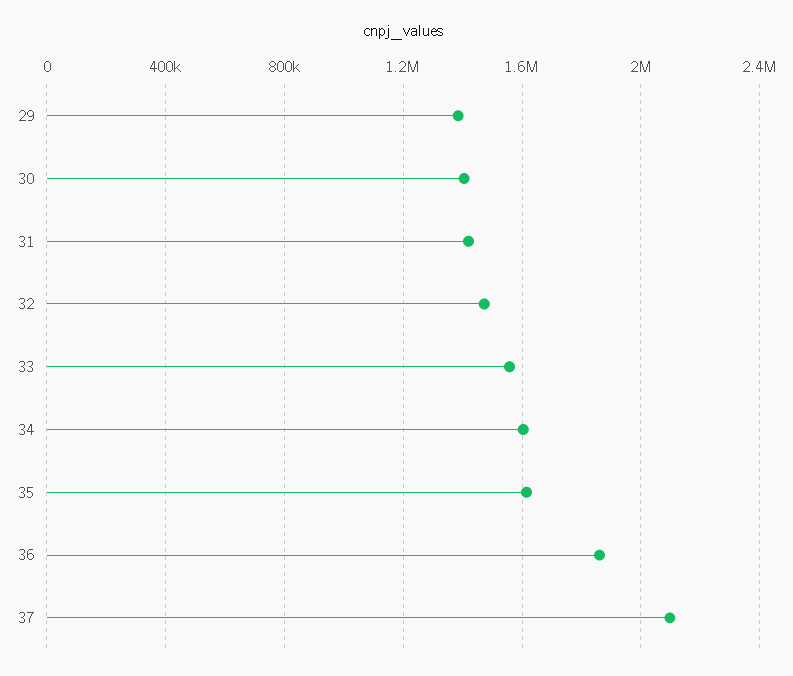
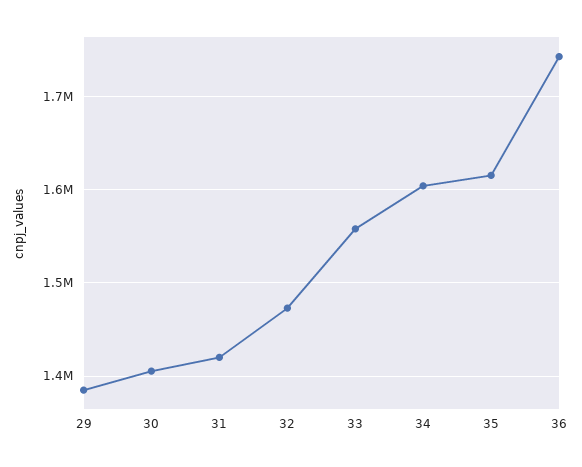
36: 1850000 -> 1740000
37: 2100000 -> none

